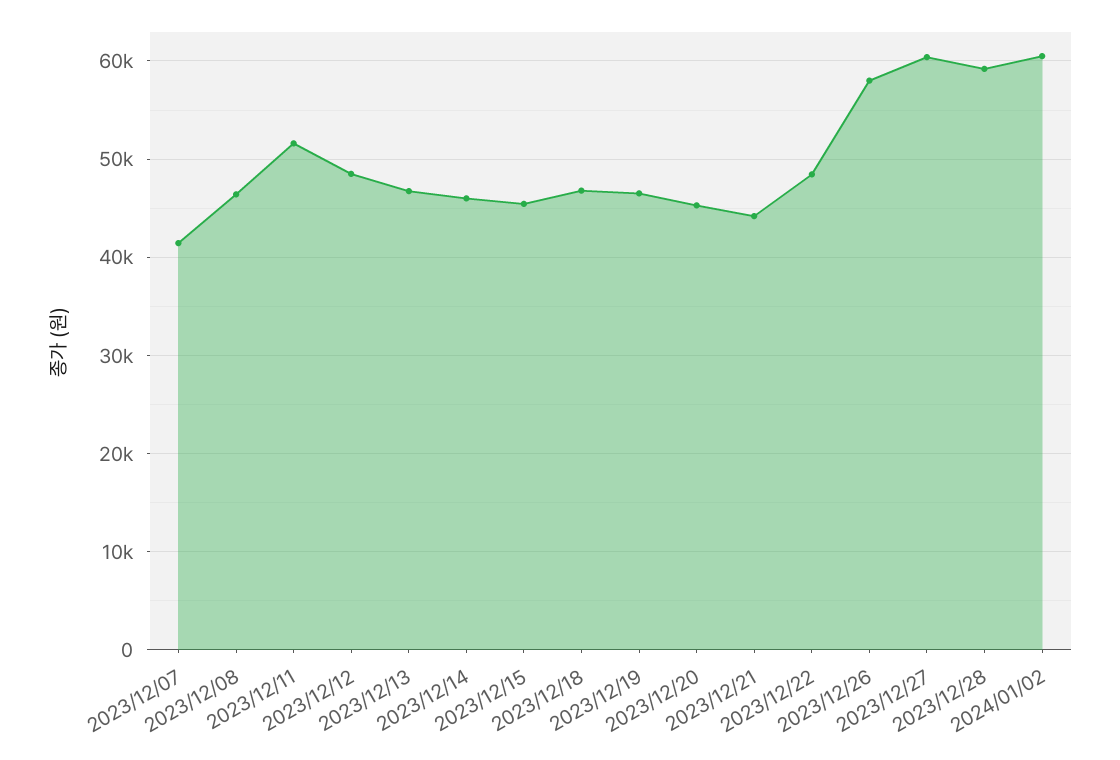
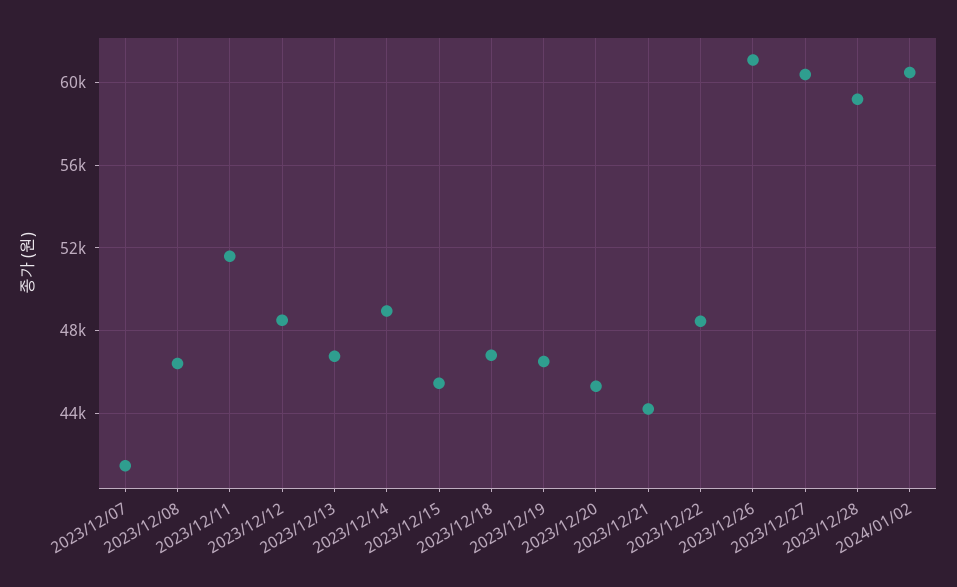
2023/12/14: 46000 -> 49000
2023/12/26: 58000 -> 61000

